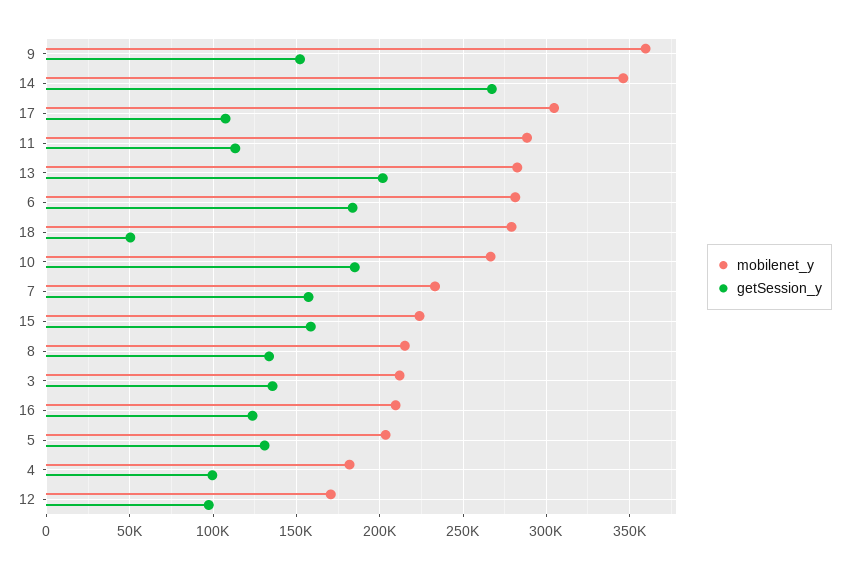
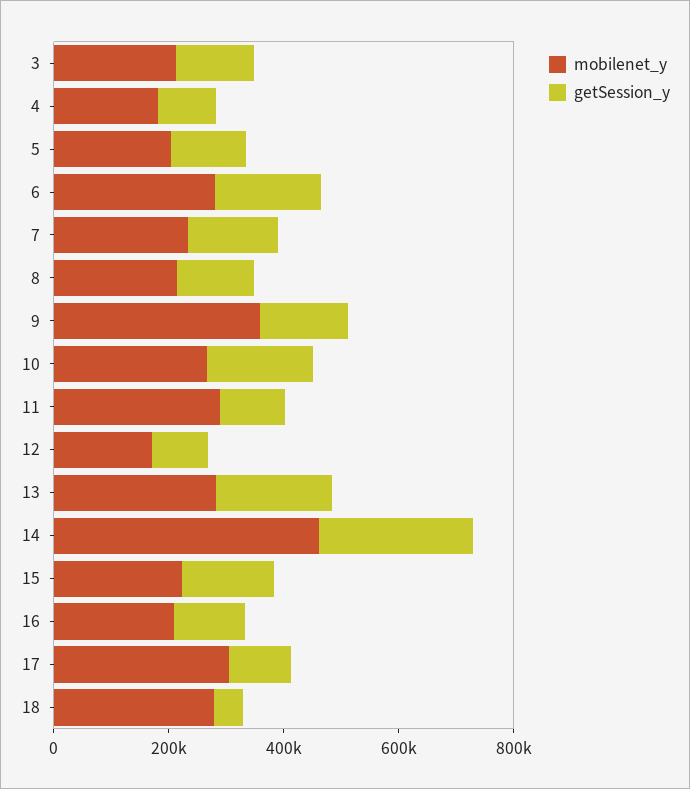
mobilenet_y, 14: 345000 -> 450000

